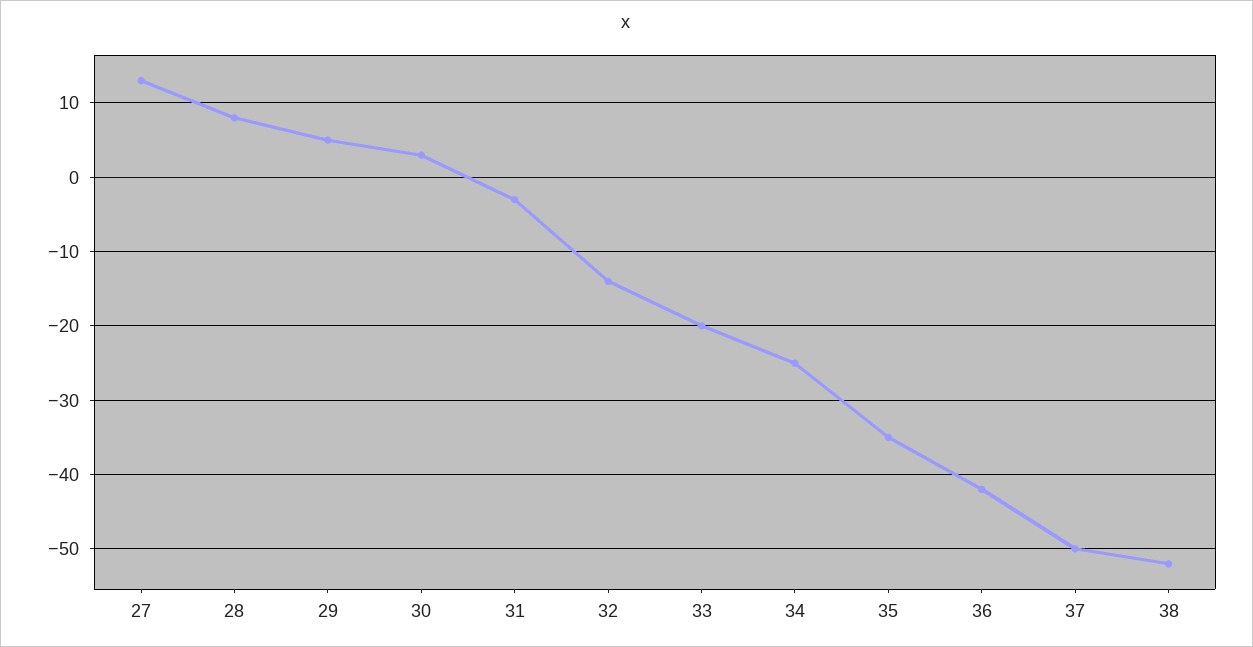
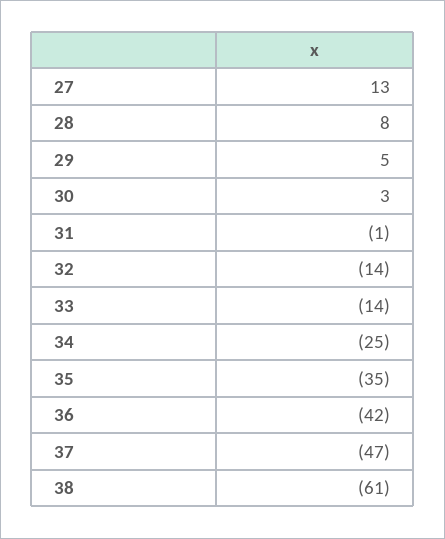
31: -3 -> -1
33: -20 -> -14
37: -50 -> -47
38: -52 -> -61

